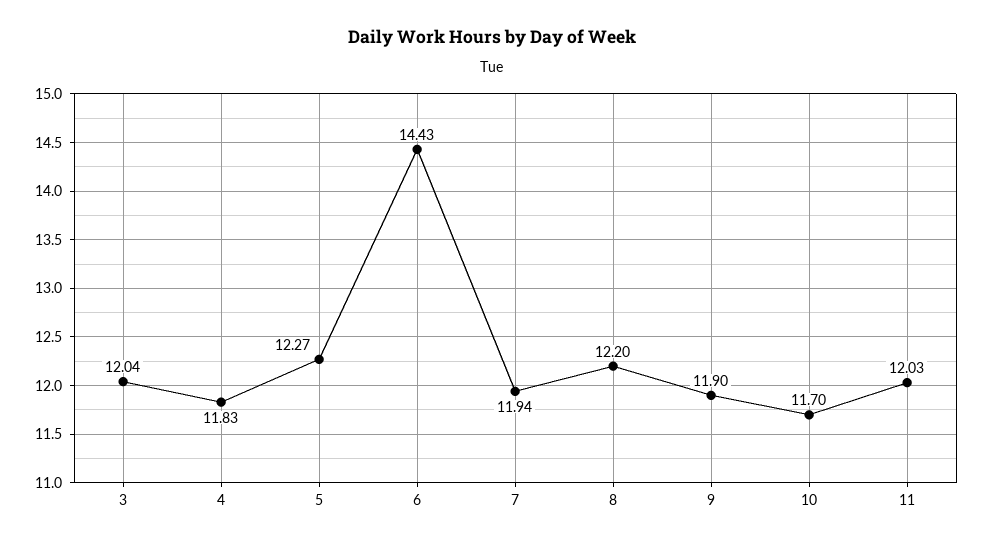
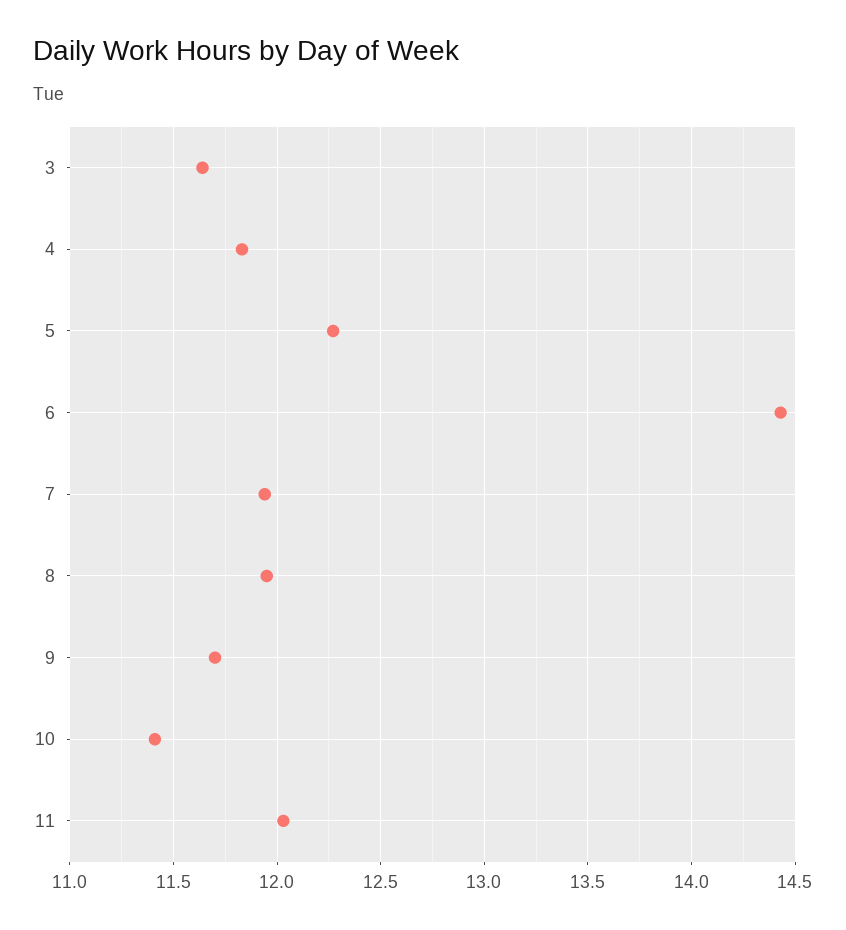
3: 12.04 -> 11.65
8: 12.2 -> 11.95
9: 11.9 -> 11.7
10: 11.7 -> 11.4

